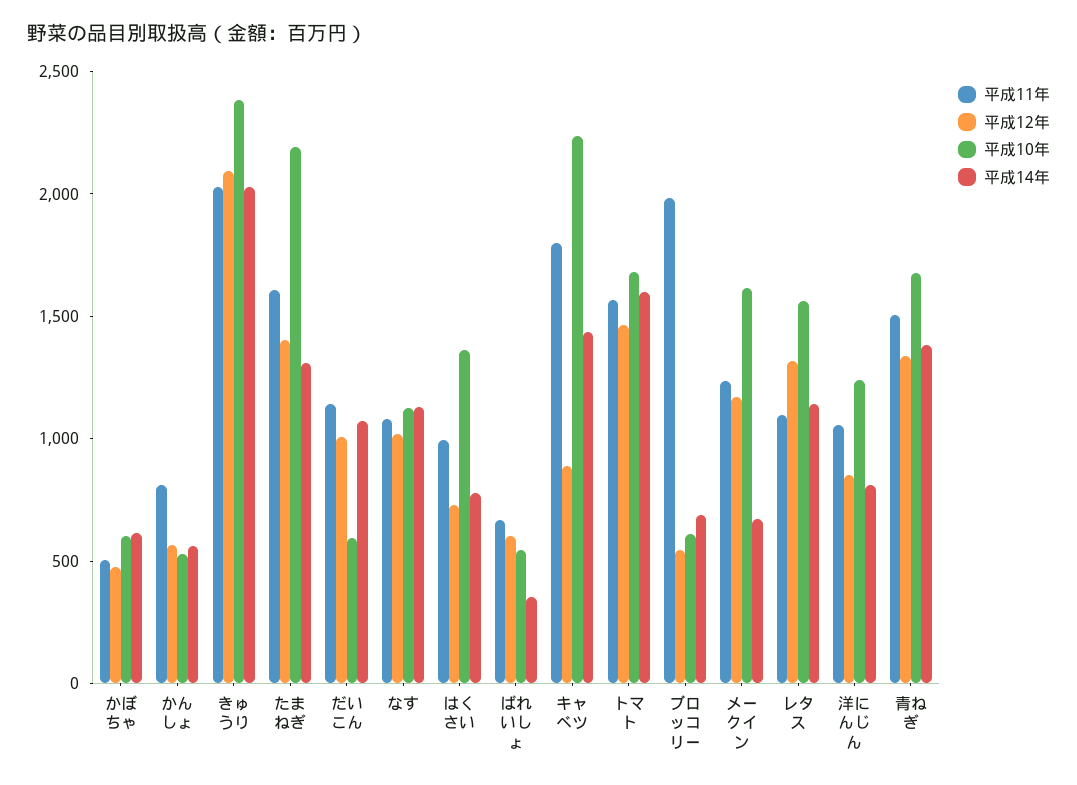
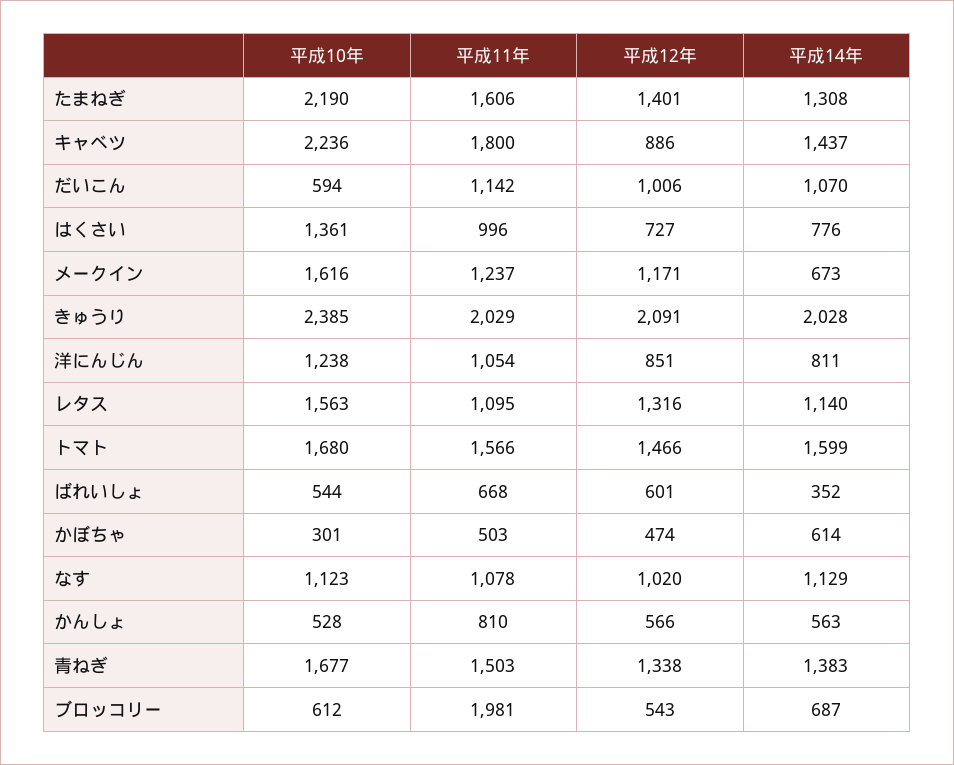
平成10年, かぼちゃ: 600 -> 301

